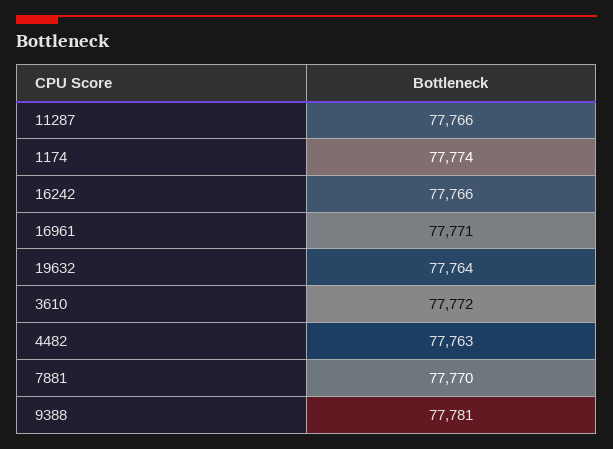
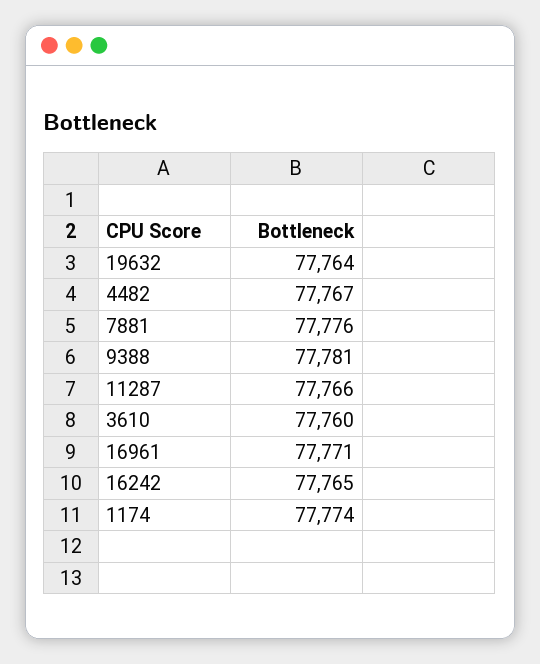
16242: 77766 -> 77765
3610: 77772 -> 77760
4482: 77763 -> 77767
7881: 77770 -> 77776

